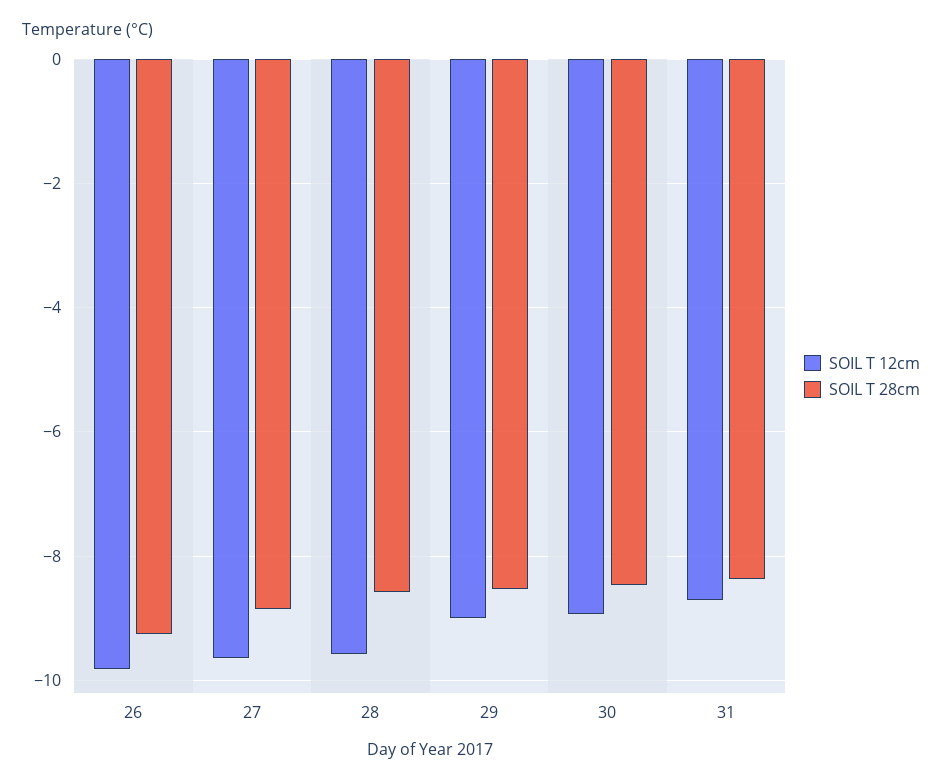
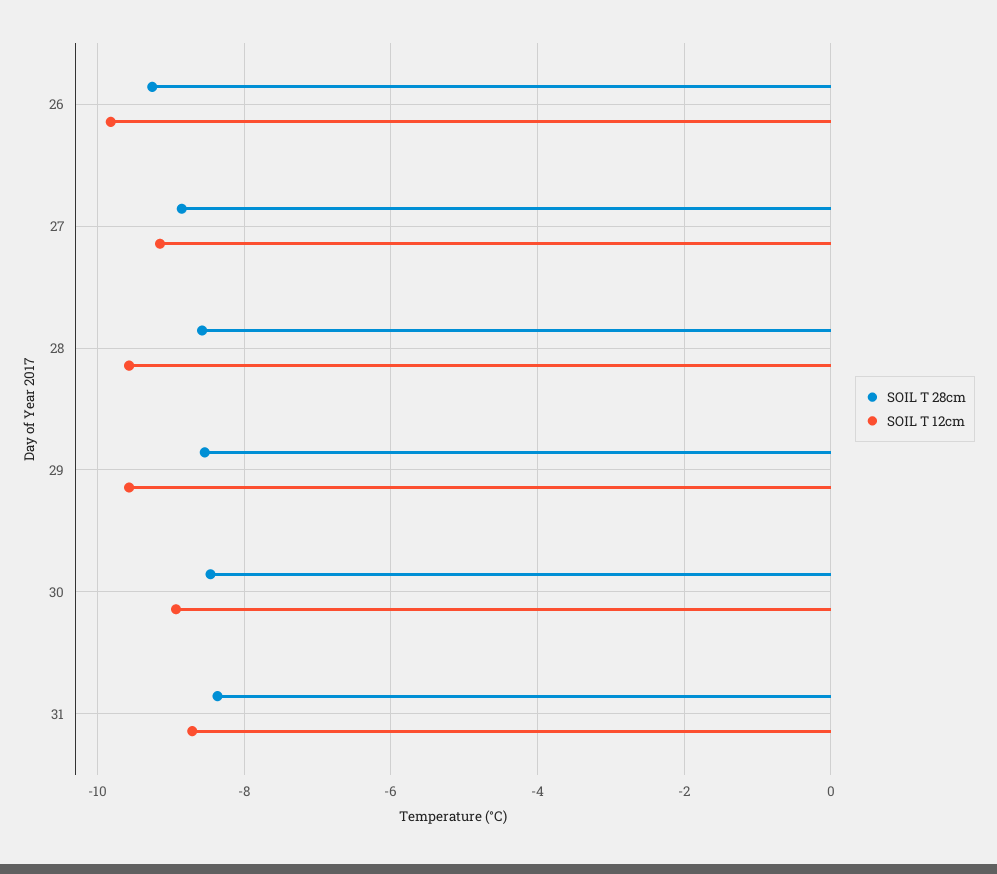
SOIL T 12cm, 27: -9.6 -> -9.2
SOIL T 12cm, 29: -9 -> -9.6

